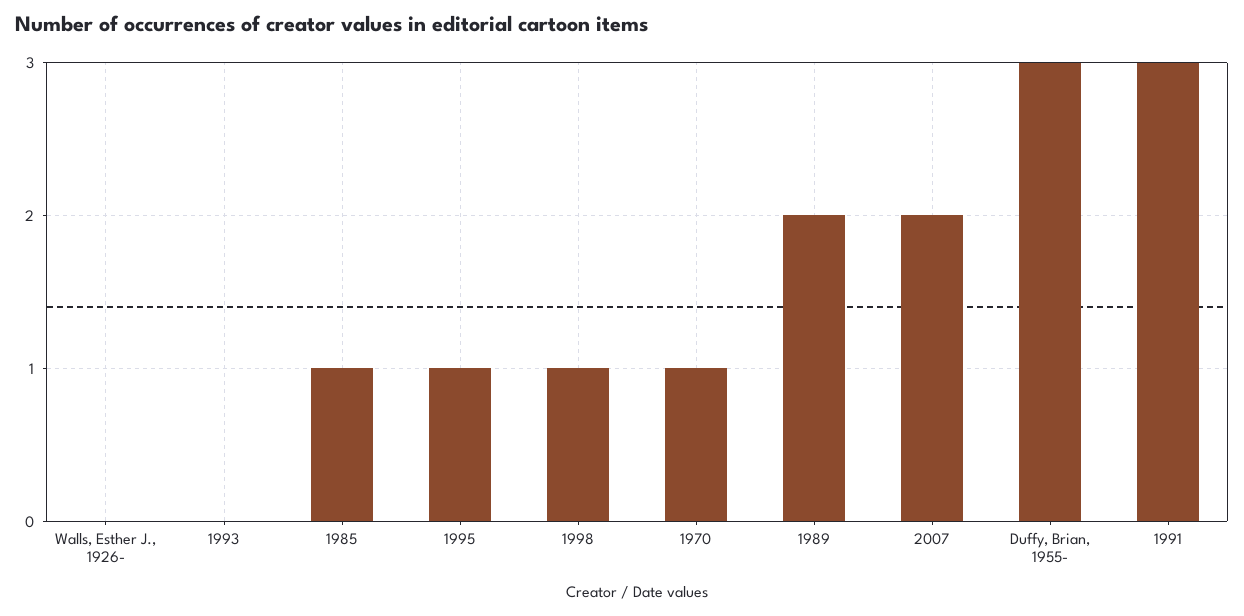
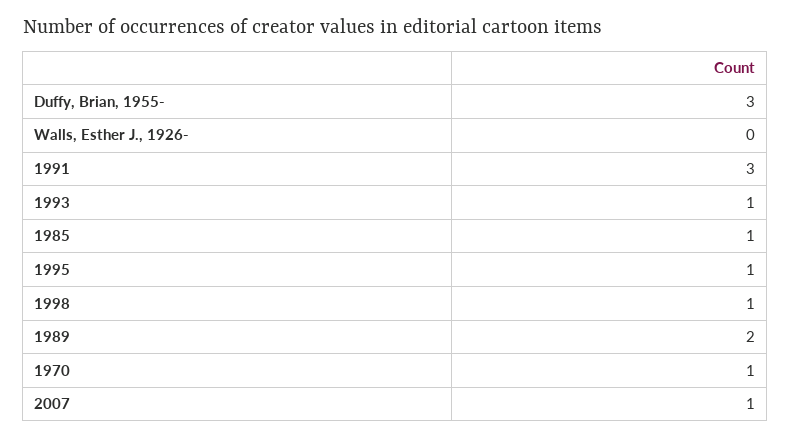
1993: 0 -> 1
2007: 2 -> 1

